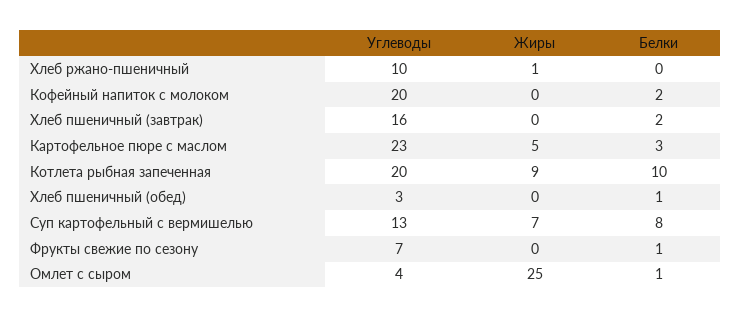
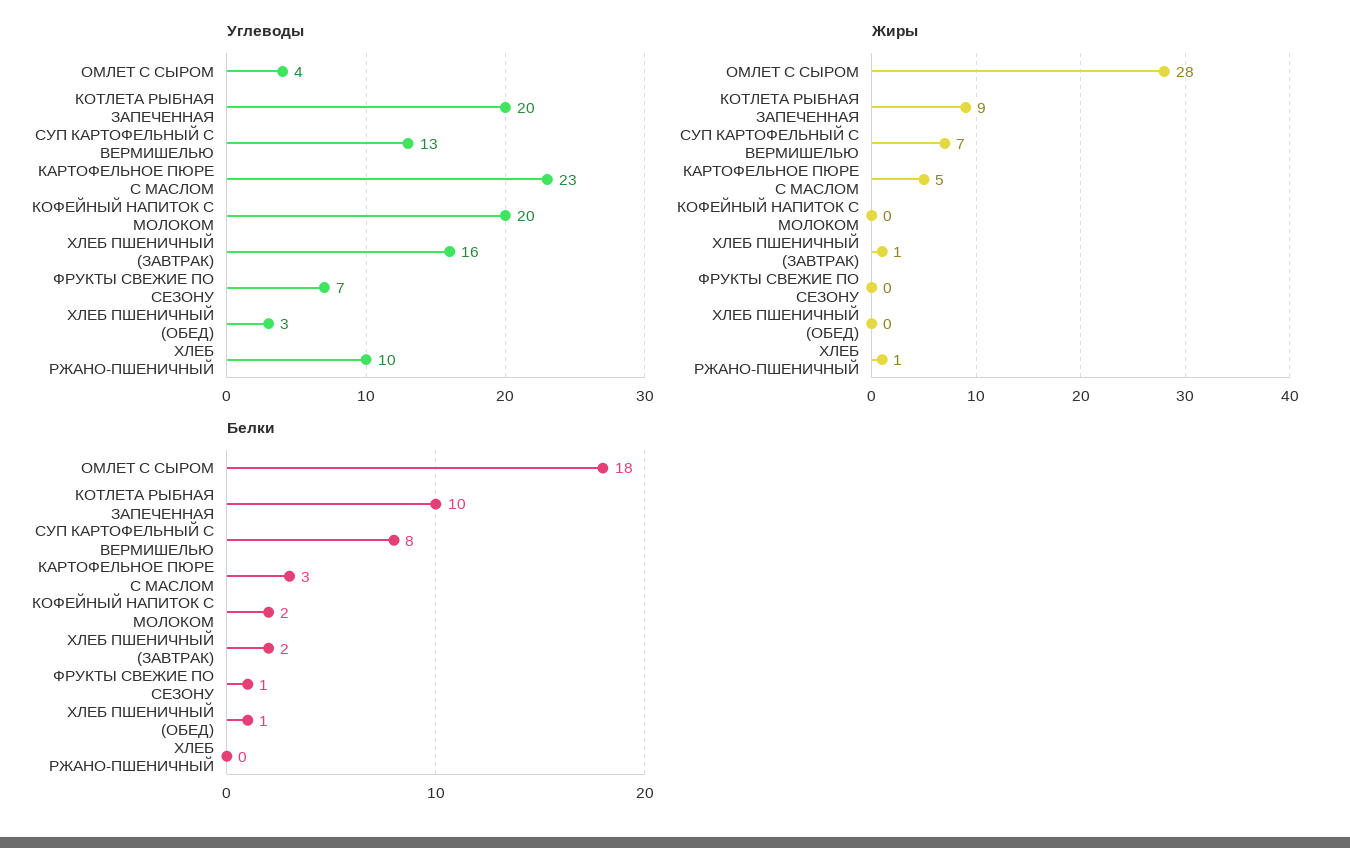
Жиры, Хлеб пшеничный (завтрак): 0 -> 1
Жиры, Омлет с сыром: 25 -> 28
Белки, Омлет с сыром: 1 -> 18

